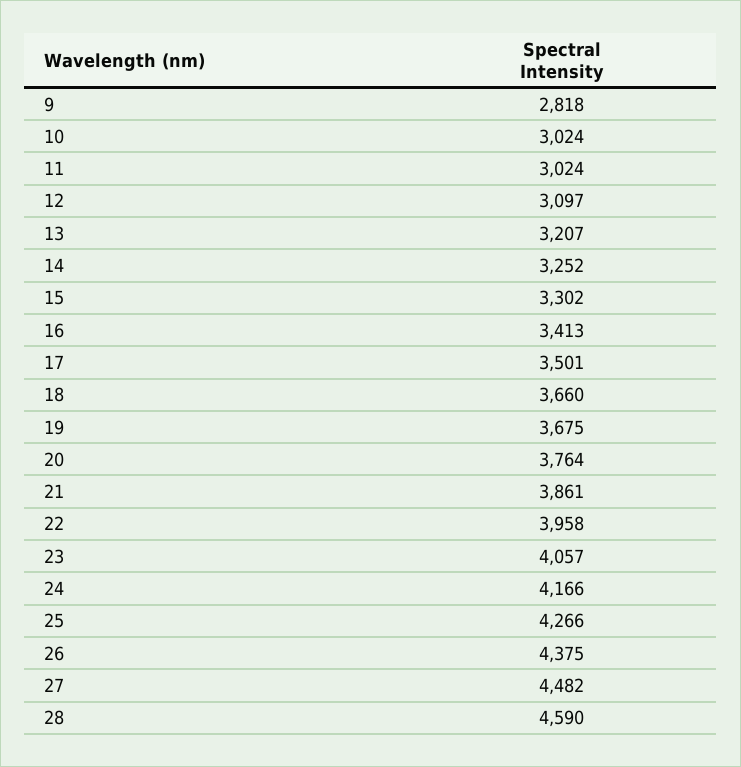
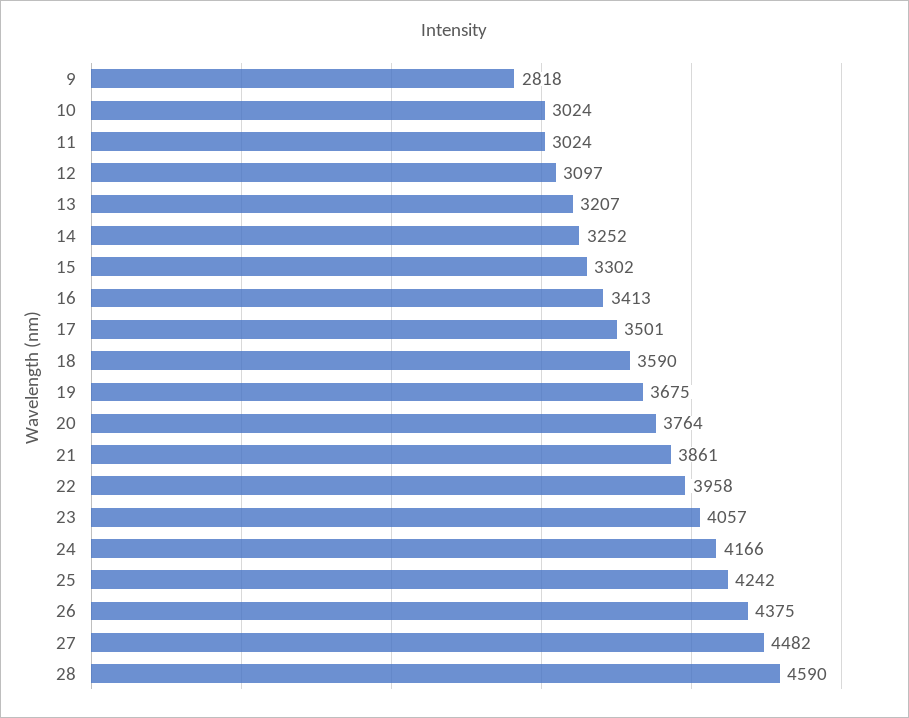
18: 3660 -> 3590
25: 4266 -> 4242

